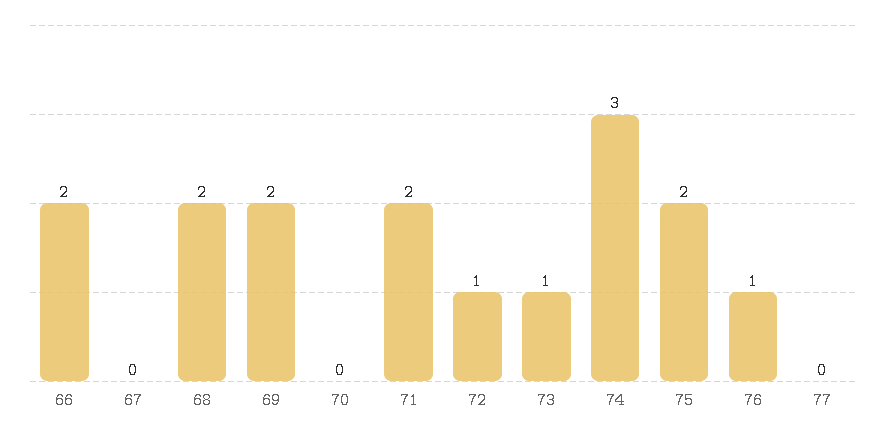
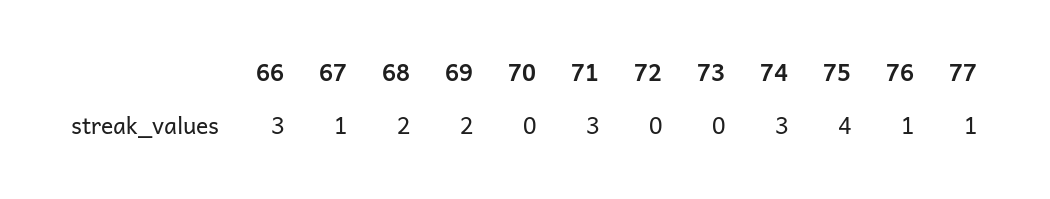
66: 2 -> 3
67: 0 -> 1
71: 2 -> 3
72: 1 -> 0
73: 1 -> 0
75: 2 -> 4
77: 0 -> 1

